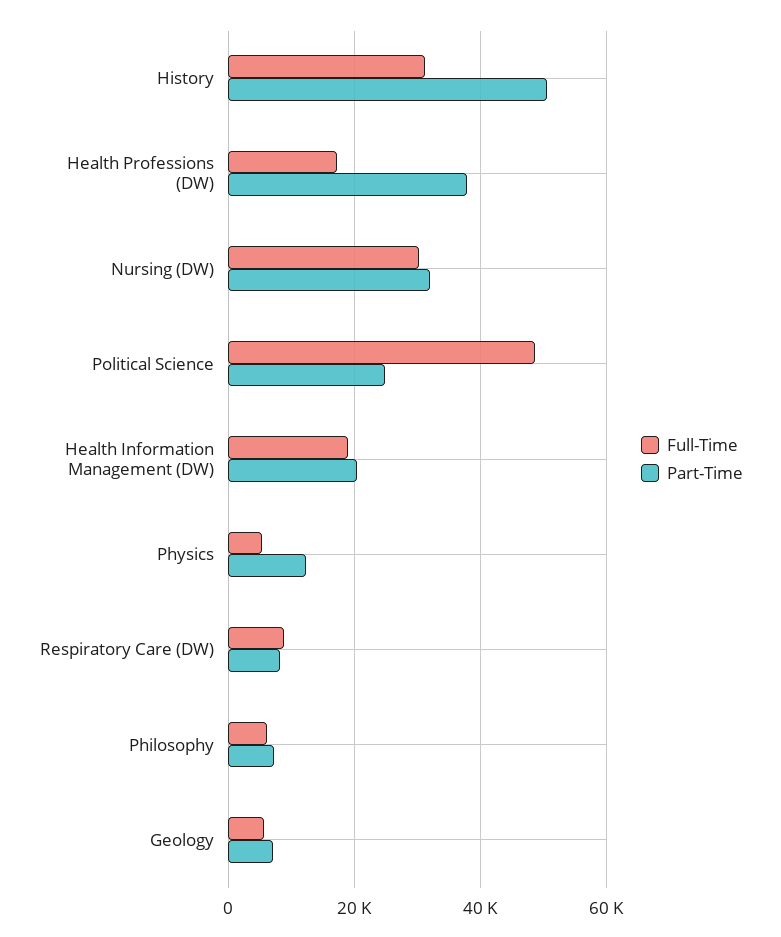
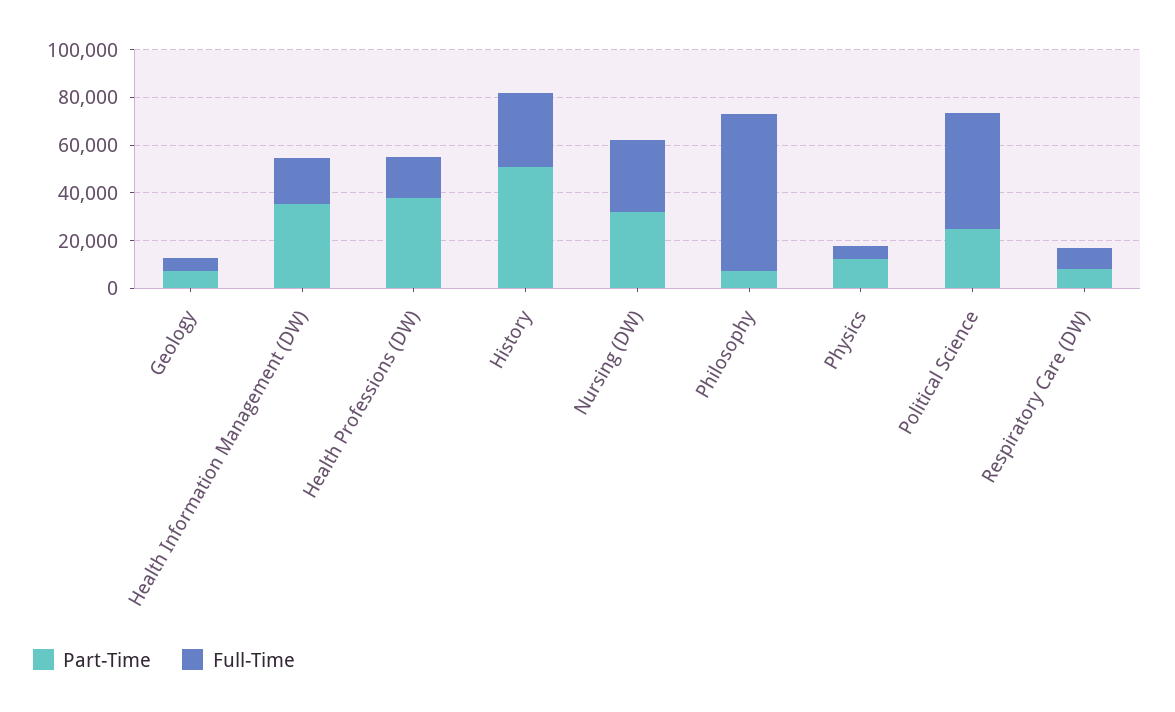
Part-Time, Health Information Management (DW): 20000 -> 35000
Full-Time, Philosophy: 6000 -> 65000

